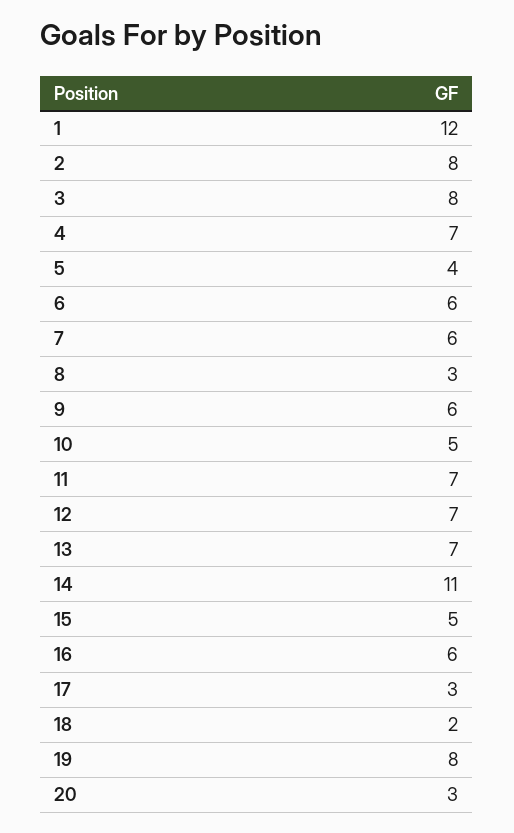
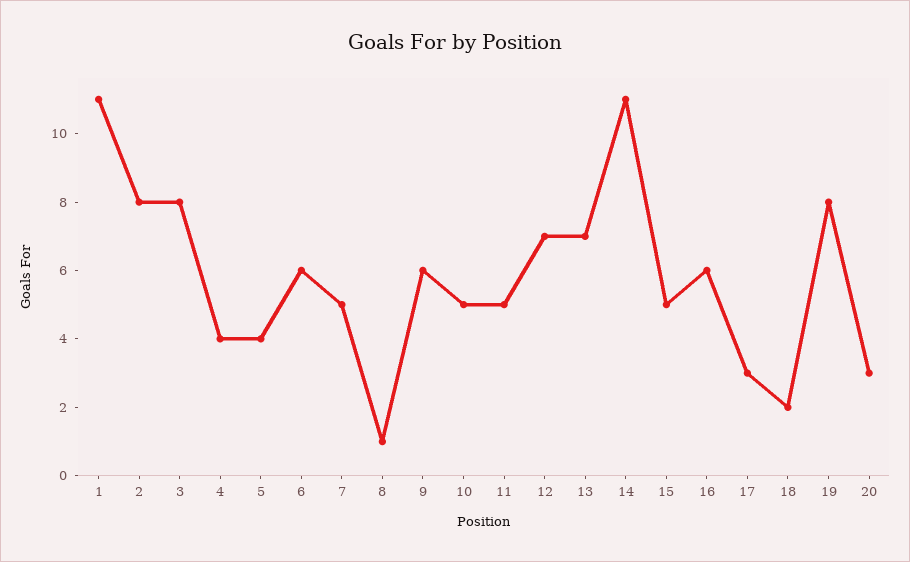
1: 12 -> 11
4: 7 -> 4
7: 6 -> 5
8: 3 -> 1
11: 7 -> 5

